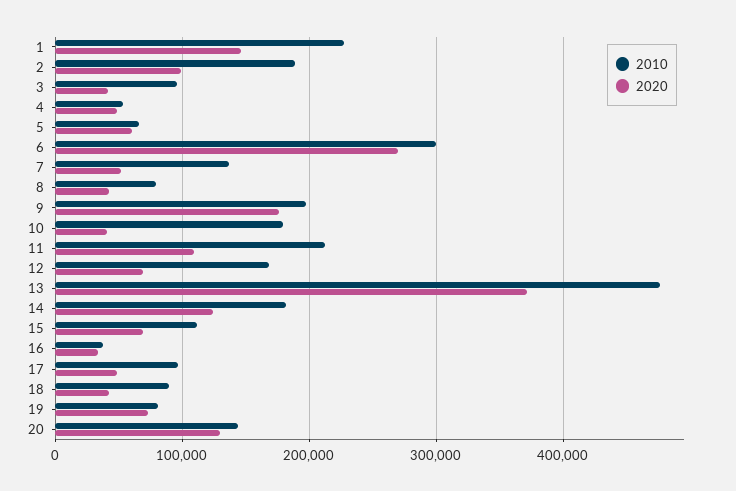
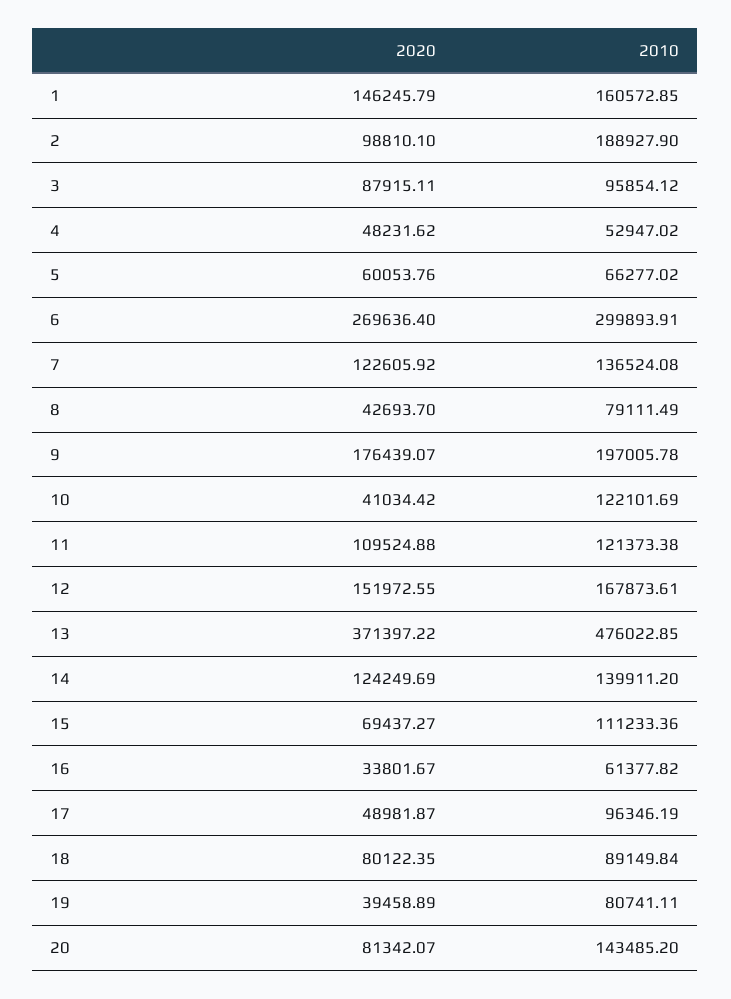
2010, 1: 230000 -> 160572.85
2020, 3: 40000 -> 87915.11
2020, 7: 50000 -> 122605.92
2010, 10: 180000 -> 122101.69
2010, 11: 210000 -> 121373.38
2020, 12: 70000 -> 151972.55
2010, 14: 180000 -> 139911.2
2010, 16: 40000 -> 61377.82
2020, 18: 40000 -> 80122.35
2020, 19: 70000 -> 39458.89
2020, 20: 130000 -> 81342.07

